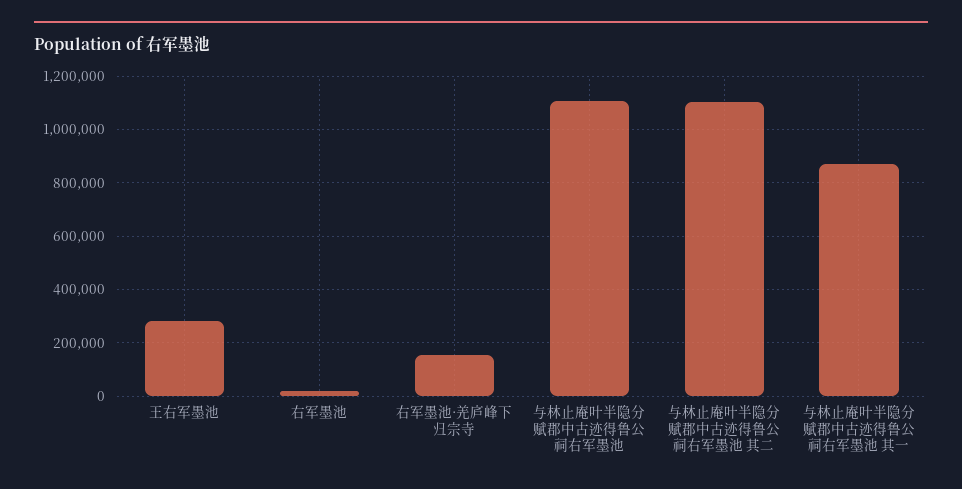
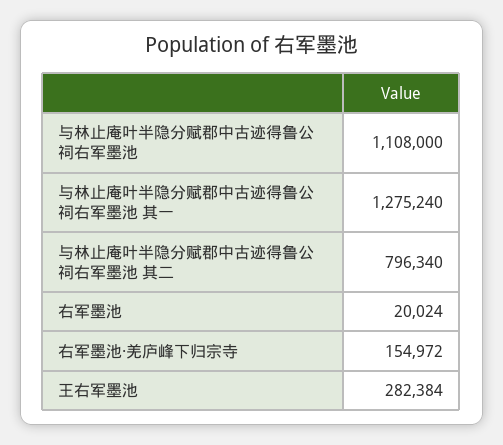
与林止庵叶半隐分赋郡中古迹得鲁公祠右军墨池 其二: 1100000 -> 796340
与林止庵叶半隐分赋郡中古迹得鲁公祠右军墨池 其一: 875000 -> 1275240

